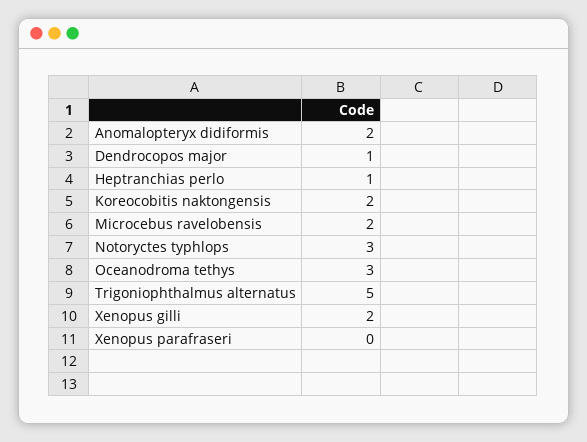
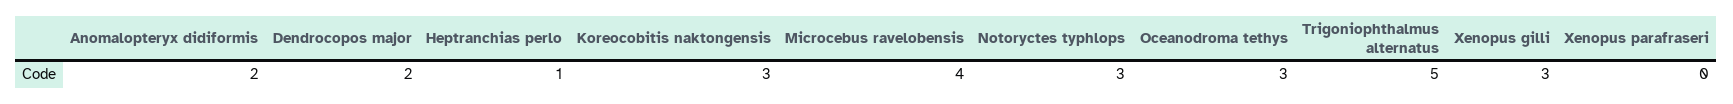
Dendrocopos major: 1 -> 2
Koreocobitis naktongensis: 2 -> 3
Microcebus ravelobensis: 2 -> 4
Xenopus gilli: 2 -> 3

